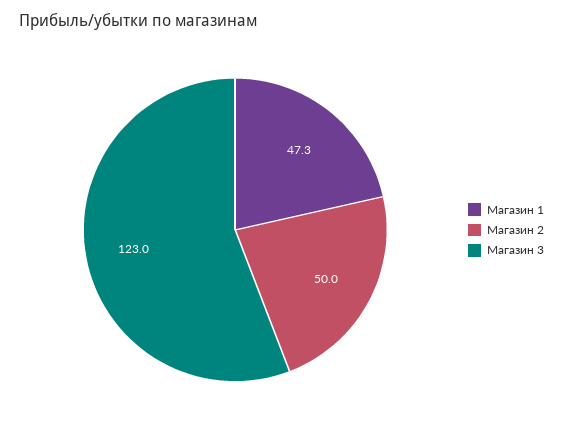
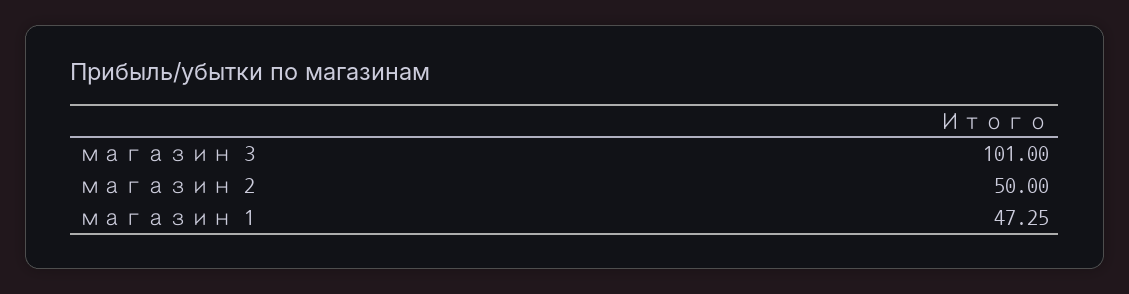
Магазин 3: 123 -> 101

